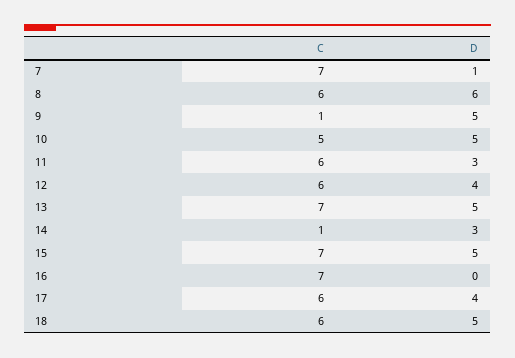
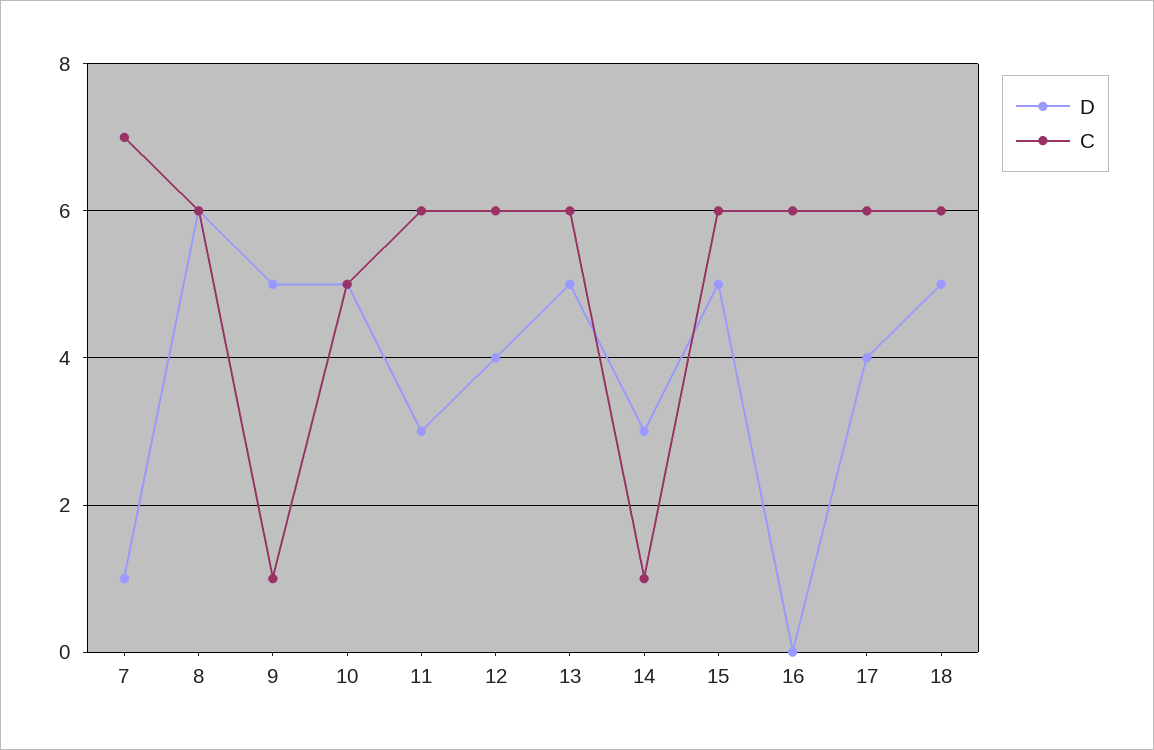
C, 13: 7 -> 6
C, 15: 7 -> 6
C, 16: 7 -> 6

